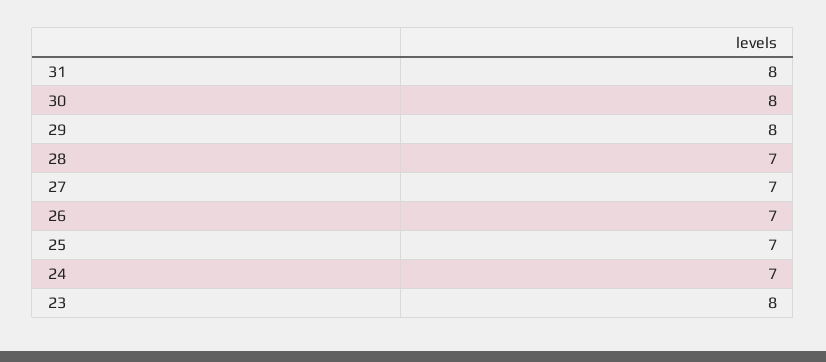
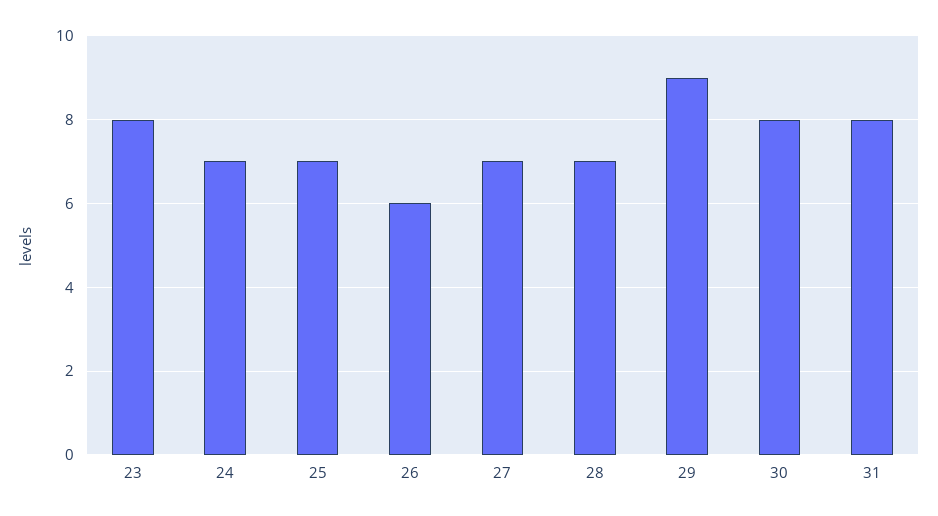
29: 8 -> 9
26: 7 -> 6

